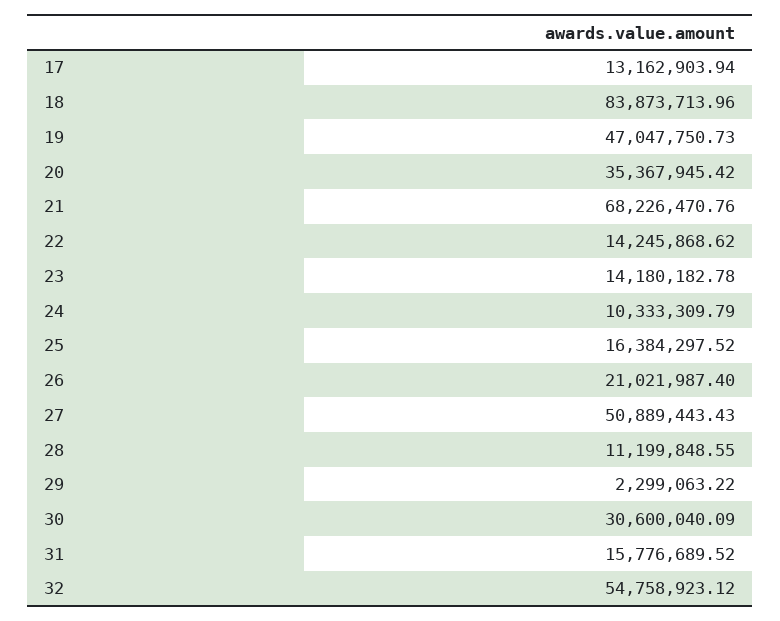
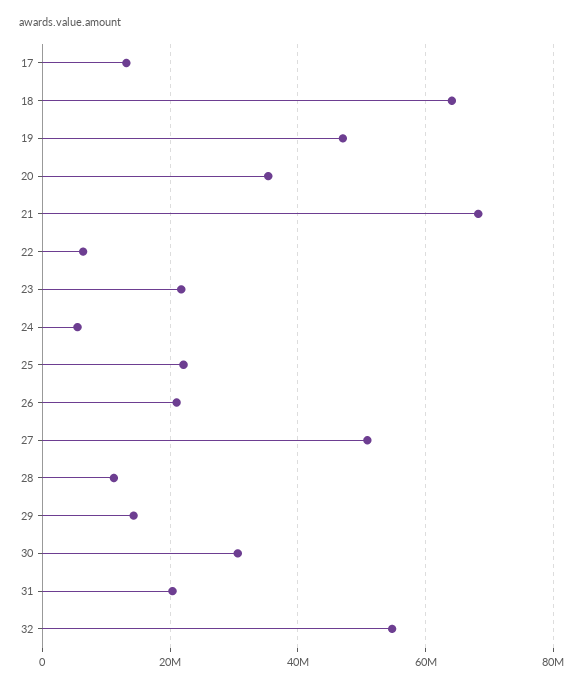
18: 83873713.96 -> 64000000
22: 14245868.62 -> 6000000
23: 14180182.78 -> 22000000
24: 10333309.79 -> 6000000
25: 16384297.52 -> 22000000
29: 2299063.22 -> 14000000
31: 15776689.52 -> 20000000

